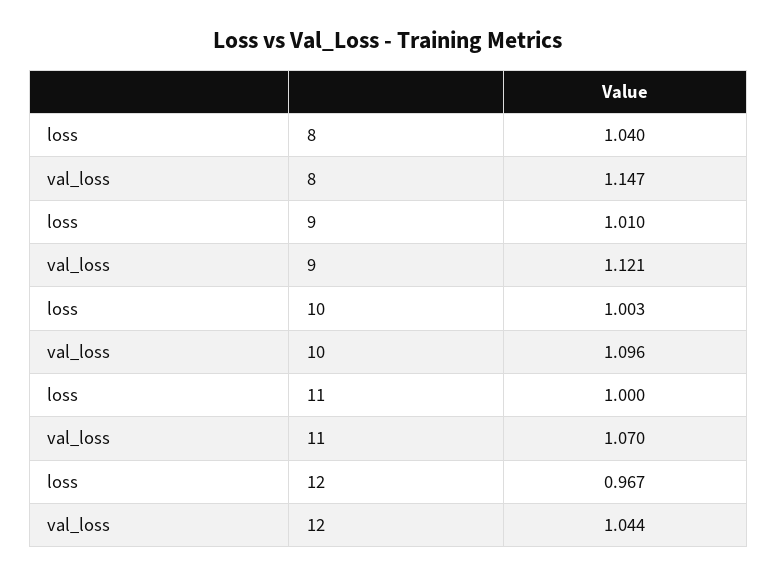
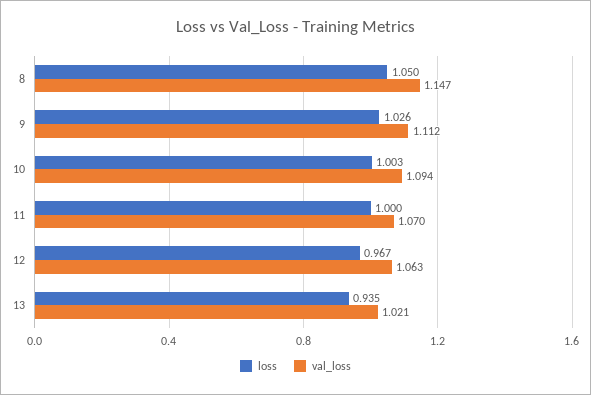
loss, 8: 1.04 -> 1.05
loss, 9: 1.01 -> 1.026
val_loss, 9: 1.121 -> 1.112
val_loss, 10: 1.096 -> 1.094
val_loss, 12: 1.044 -> 1.063
loss, 13: none -> 0.935
val_loss, 13: none -> 1.021

